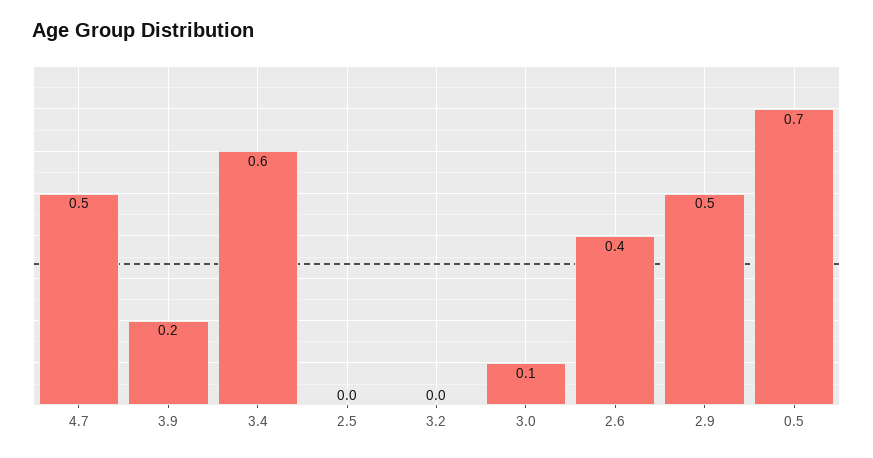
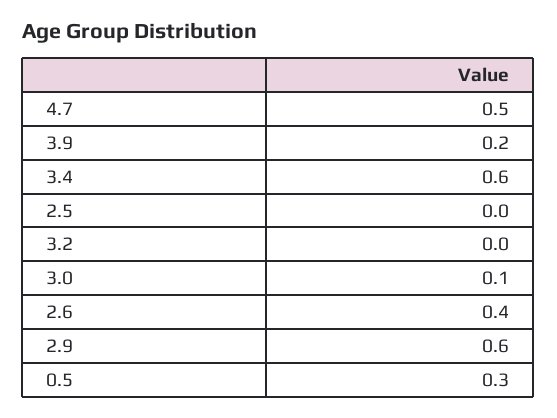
2.9: 0.5 -> 0.6
0.5: 0.7 -> 0.3

